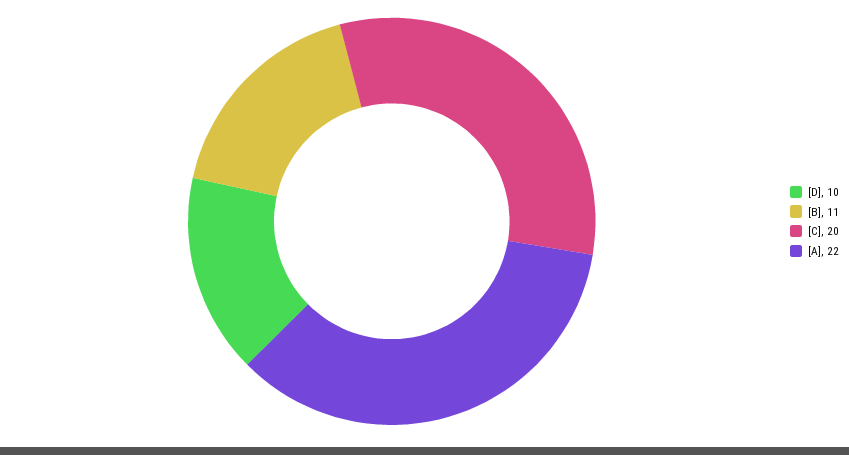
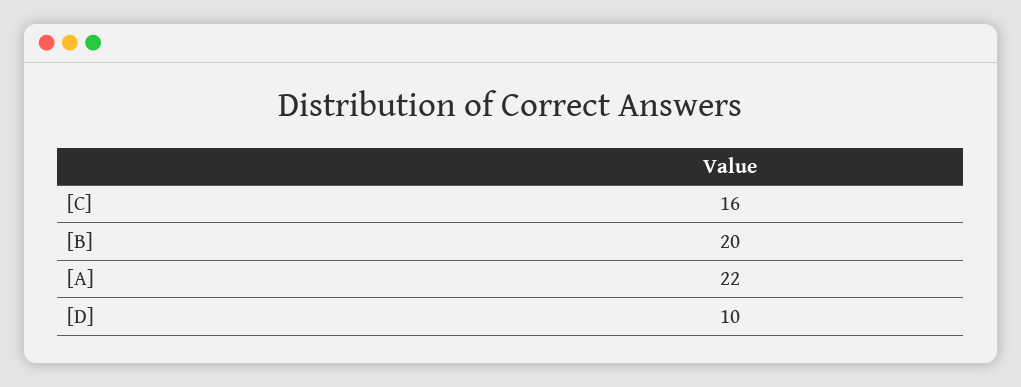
[B]: 11 -> 20
[C]: 20 -> 16

